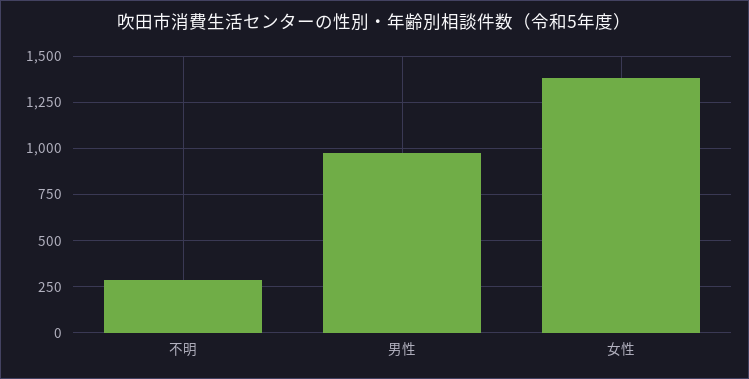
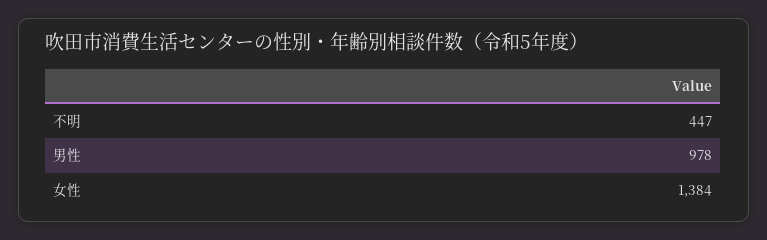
不明: 300 -> 447

